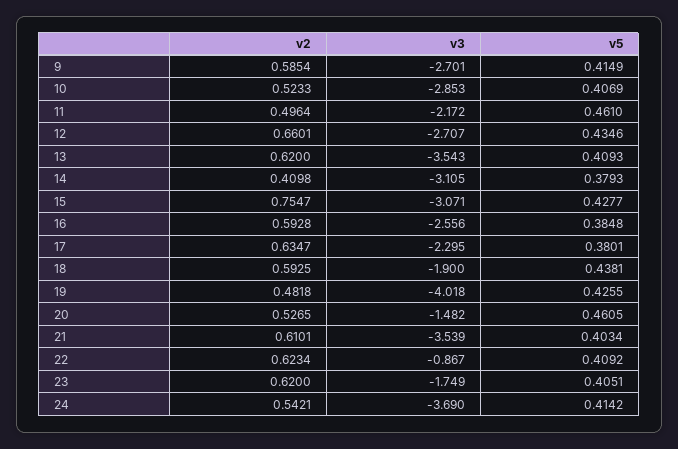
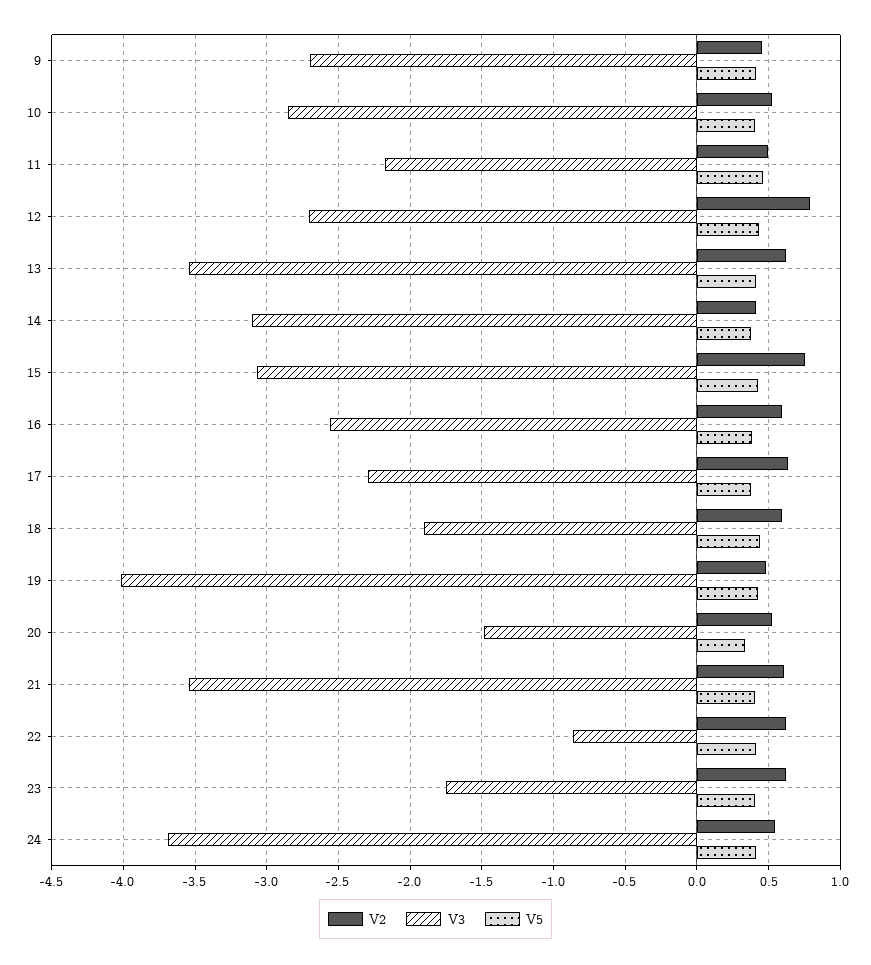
v2, 9: 0.5854 -> 0.45
v2, 12: 0.6601 -> 0.8
v5, 20: 0.4605 -> 0.35

